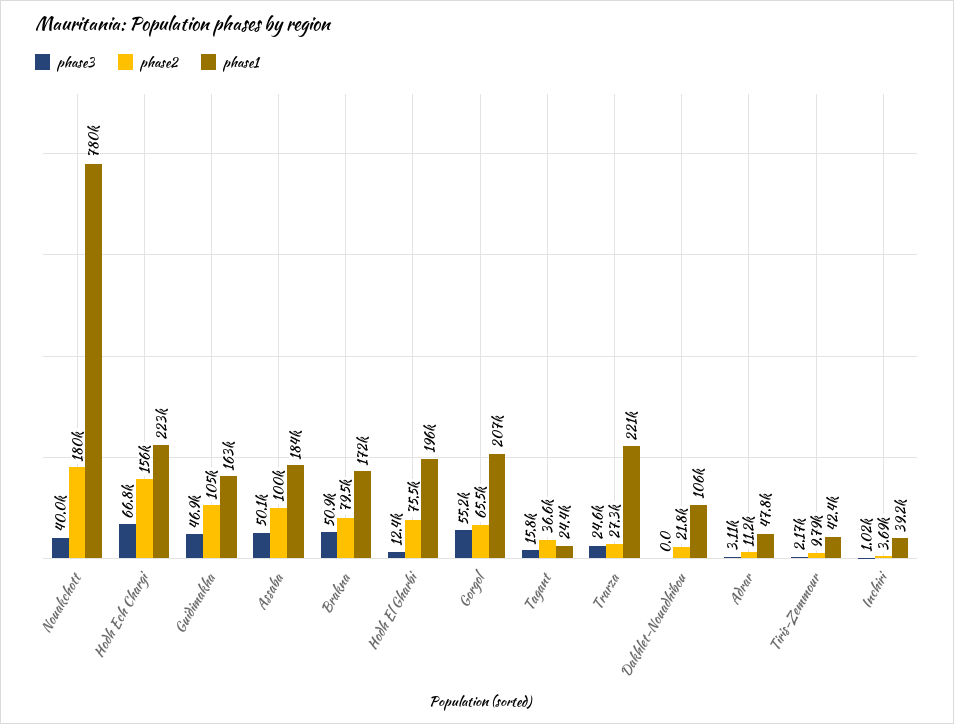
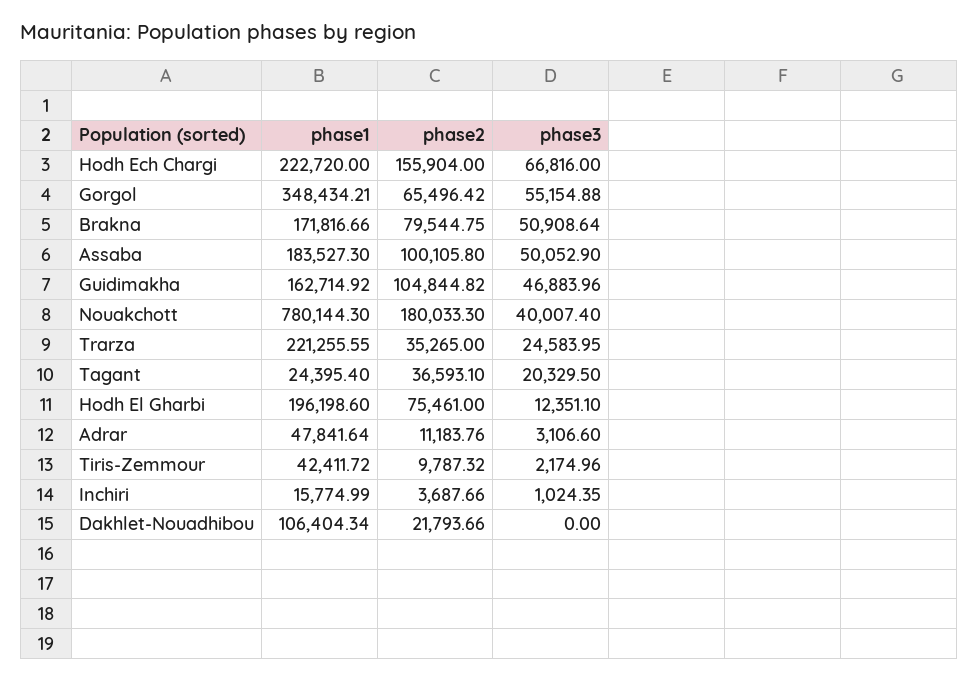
phase1, Gorgol: 207000 -> 348434.21
phase3, Tagant: 15800 -> 20329.5
phase2, Trarza: 27300 -> 35265
phase1, Inchiri: 39200 -> 15774.99

